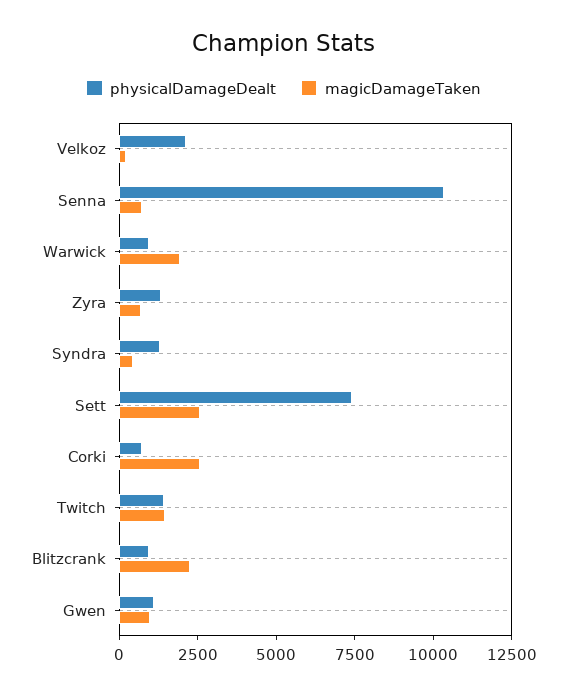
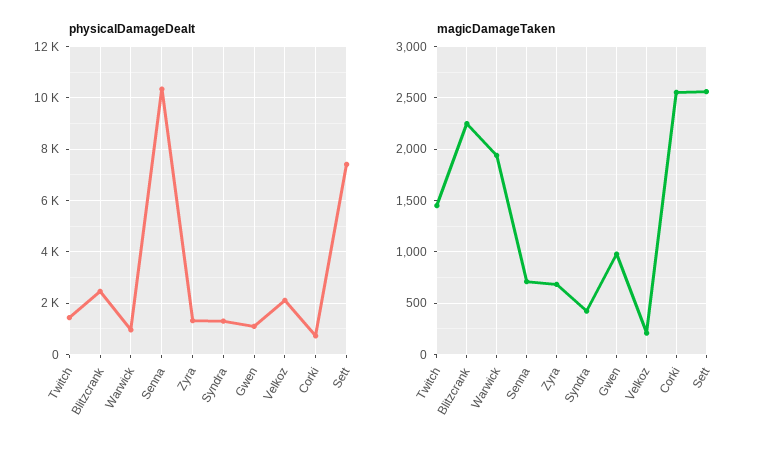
physicalDamageDealt, Blitzcrank: 1000 -> 2500

